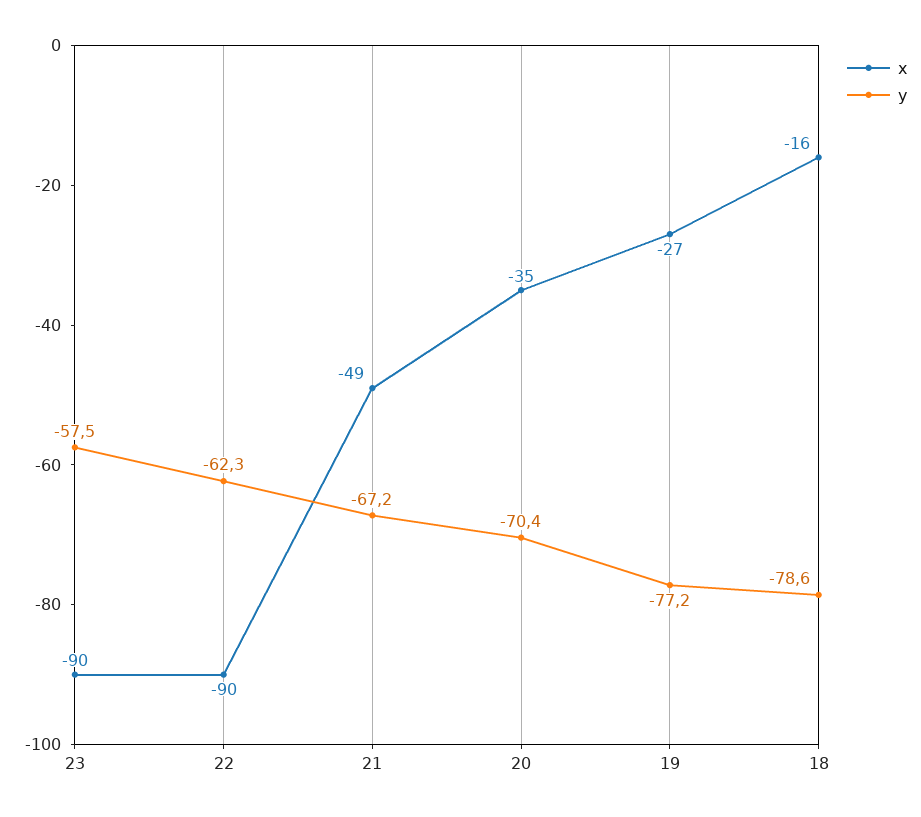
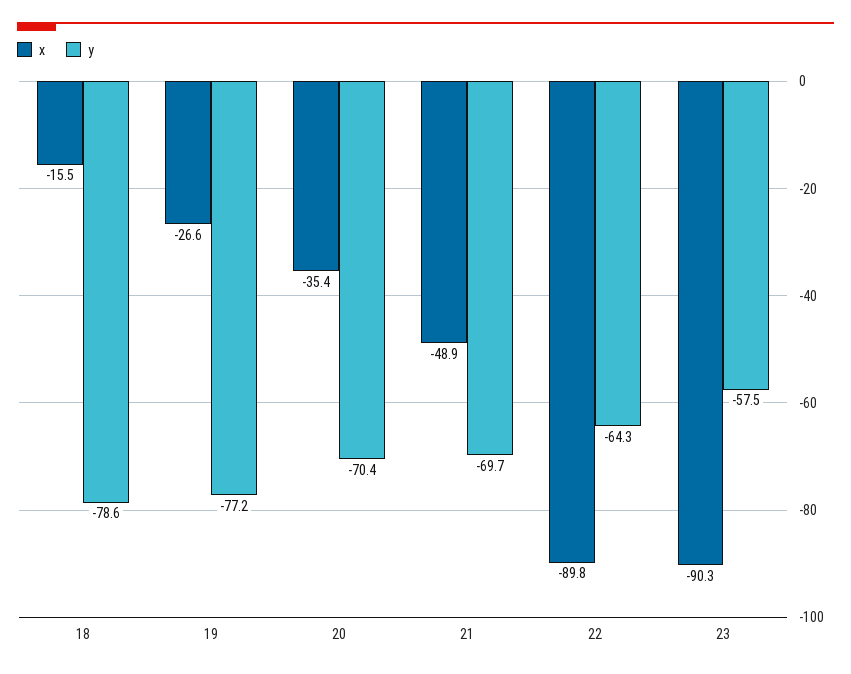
y, 22: -62.3 -> -64.3
y, 21: -67.2 -> -69.7

